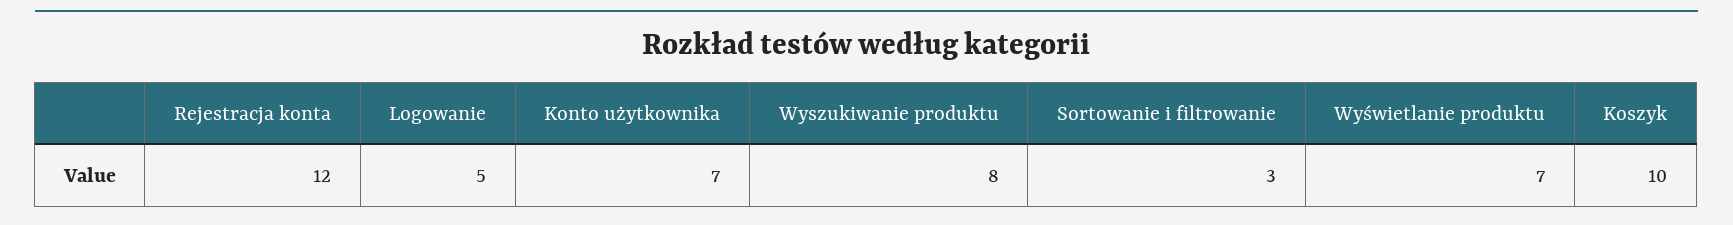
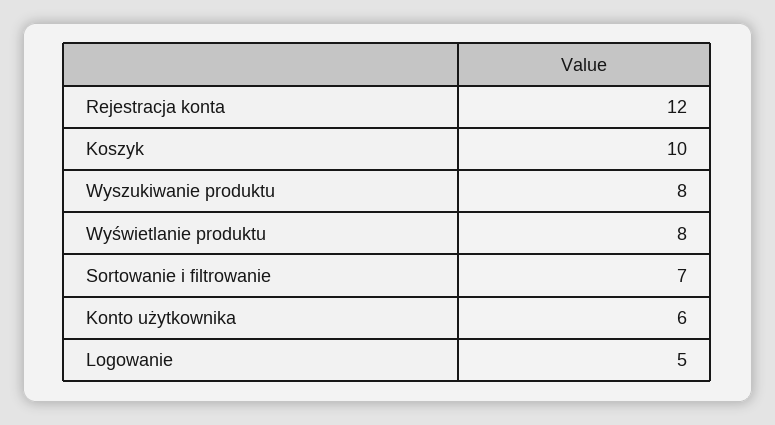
Konto użytkownika: 7 -> 6
Sortowanie i filtrowanie: 3 -> 7
Wyświetlanie produktu: 7 -> 8

